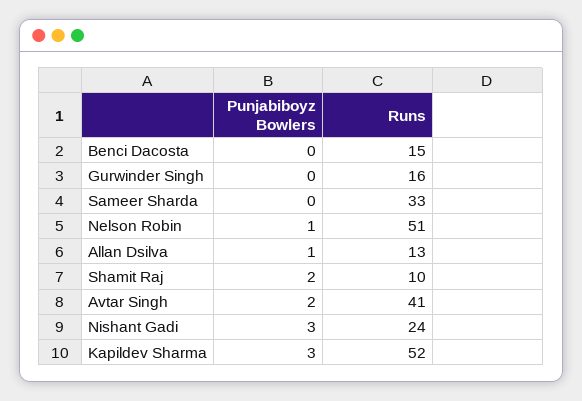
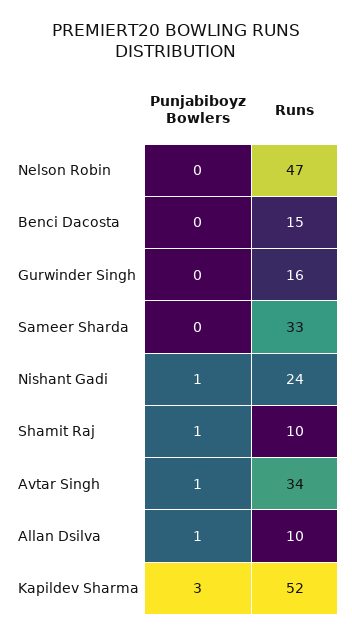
Punjabiboyz Bowlers, Nelson Robin: 1 -> 0
Runs, Nelson Robin: 51 -> 47
Runs, Allan Dsilva: 13 -> 10
Punjabiboyz Bowlers, Shamit Raj: 2 -> 1
Punjabiboyz Bowlers, Avtar Singh: 2 -> 1
Runs, Avtar Singh: 41 -> 34
Punjabiboyz Bowlers, Nishant Gadi: 3 -> 1

